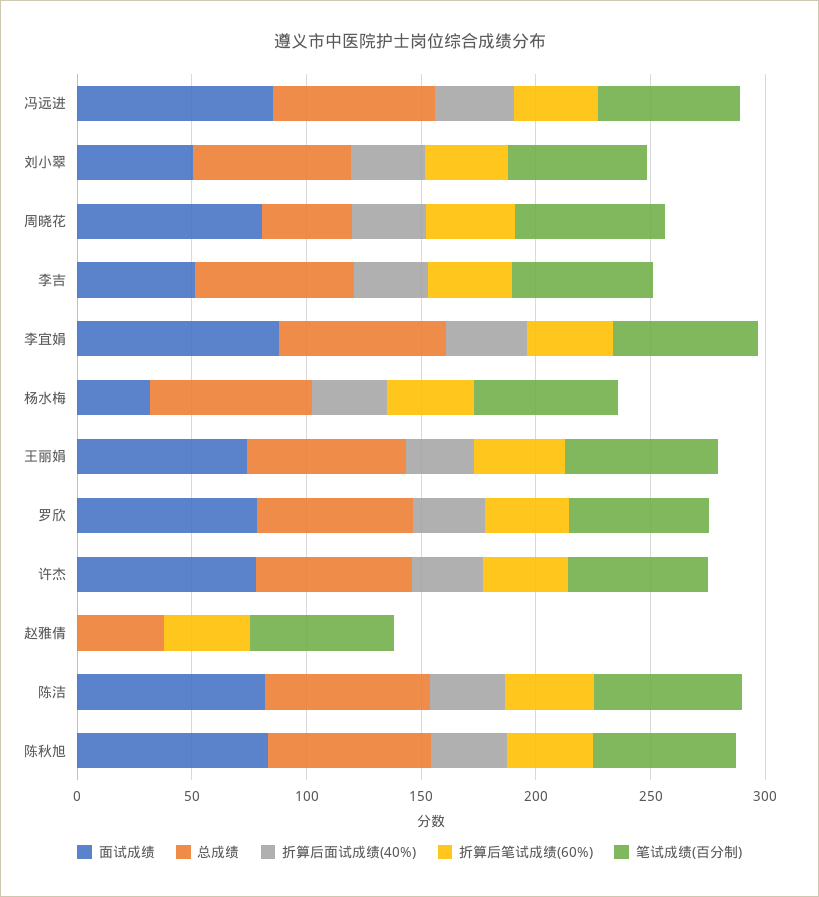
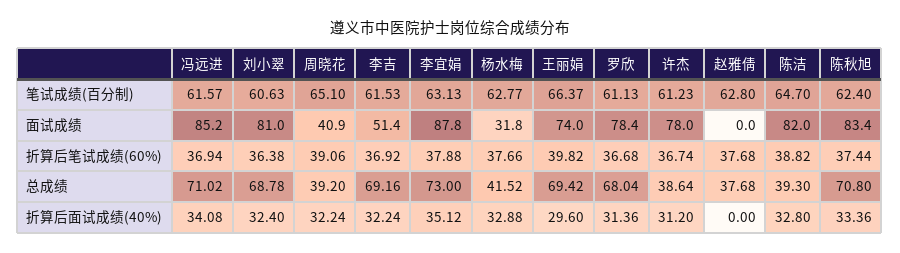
面试成绩, 刘小翠: 50 -> 81
面试成绩, 周晓花: 80 -> 40.9
总成绩, 杨水梅: 70 -> 41.52
总成绩, 许杰: 70 -> 38.64
总成绩, 陈洁: 70 -> 39.3

